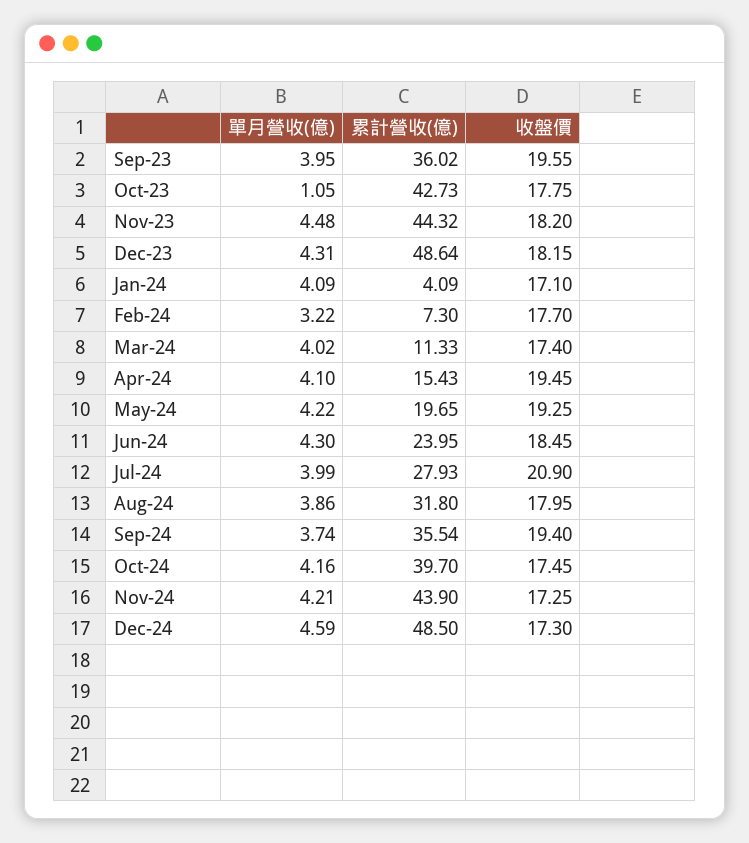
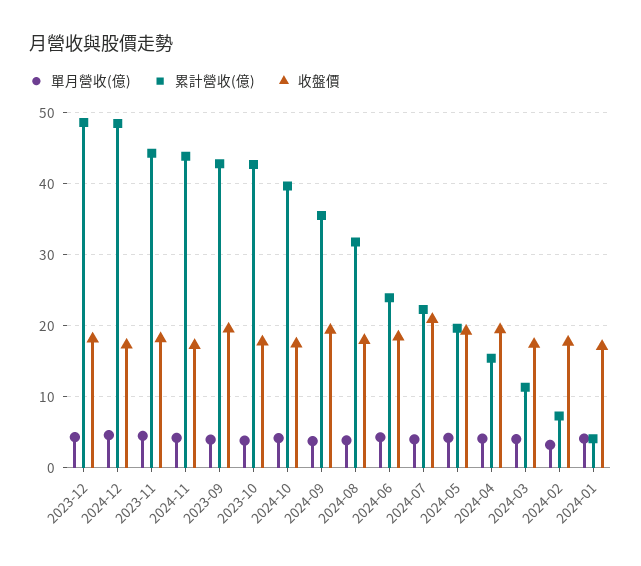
累計營收(億), Sep-23: 36.02 -> 43
單月營收(億), Oct-23: 1.05 -> 4
累計營收(億), Jul-24: 27.93 -> 22

